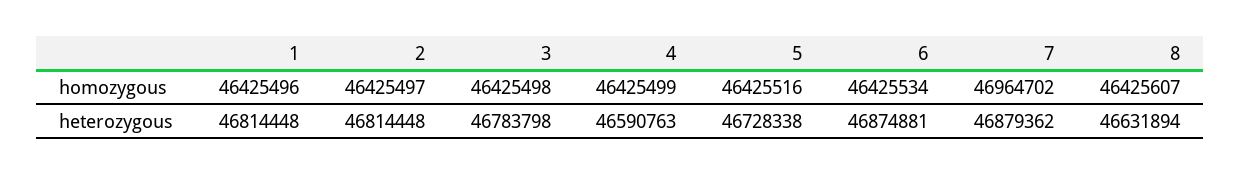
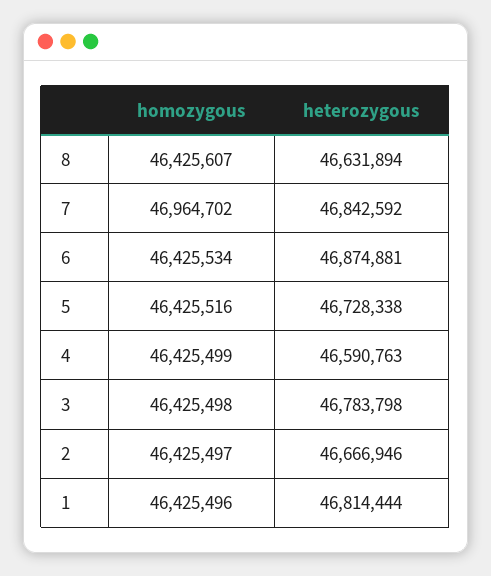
1, heterozygous: 46814448 -> 46814444
2, heterozygous: 46814448 -> 46666946
7, heterozygous: 46879362 -> 46842592

